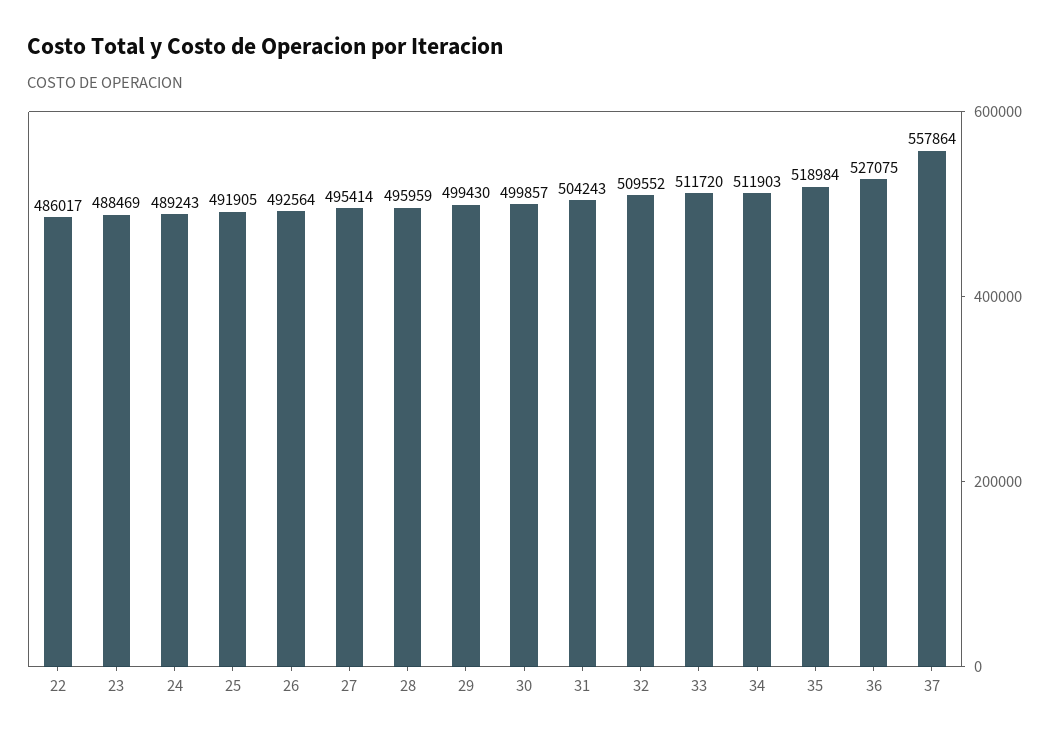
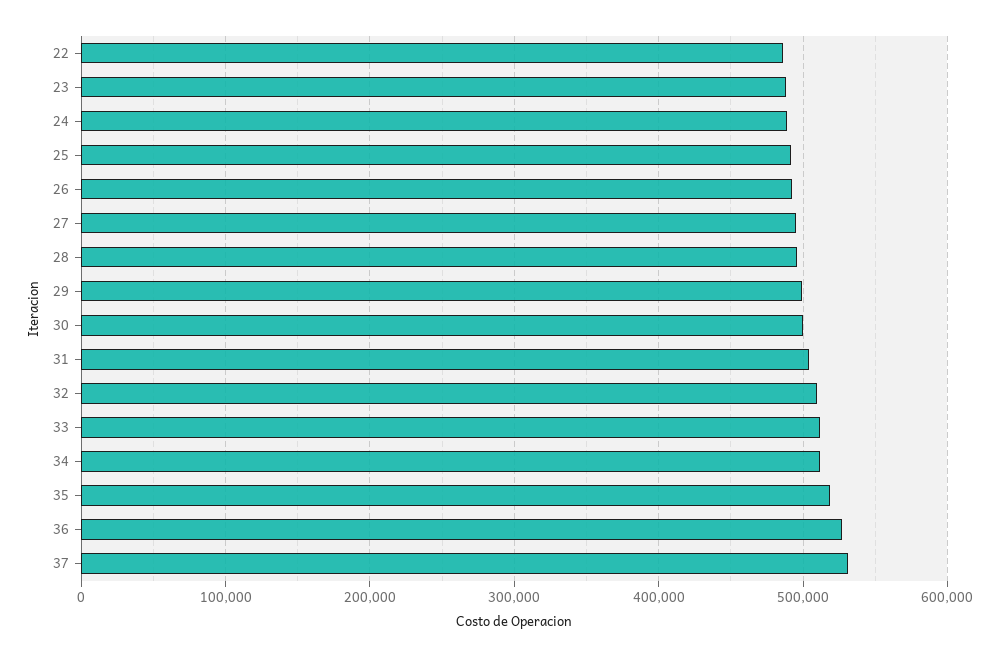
37: 557864 -> 530000

